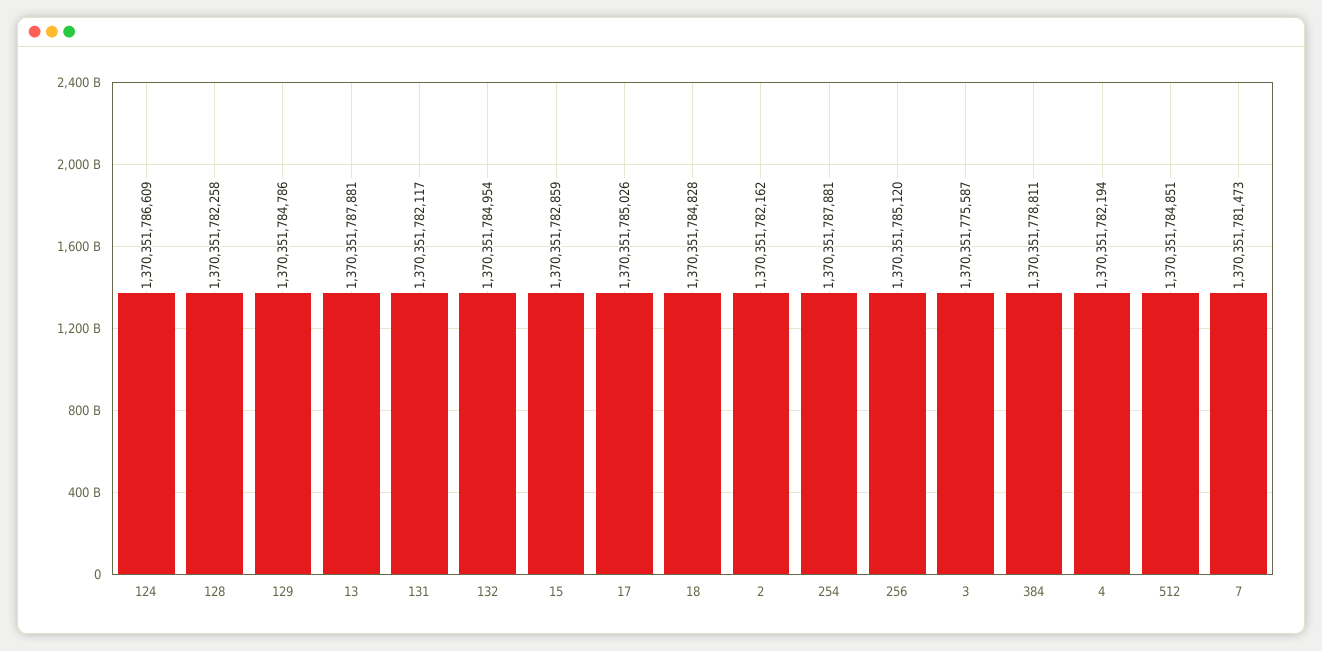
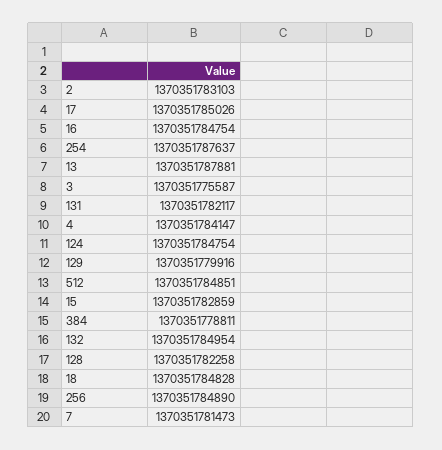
124: 1370351786609 -> 1370351784754
129: 1370351784786 -> 1370351779916
2: 1370351782162 -> 1370351783103
254: 1370351787881 -> 1370351787637
256: 1370351785120 -> 1370351784890
4: 1370351782194 -> 1370351784147
16: none -> 1370351784754

